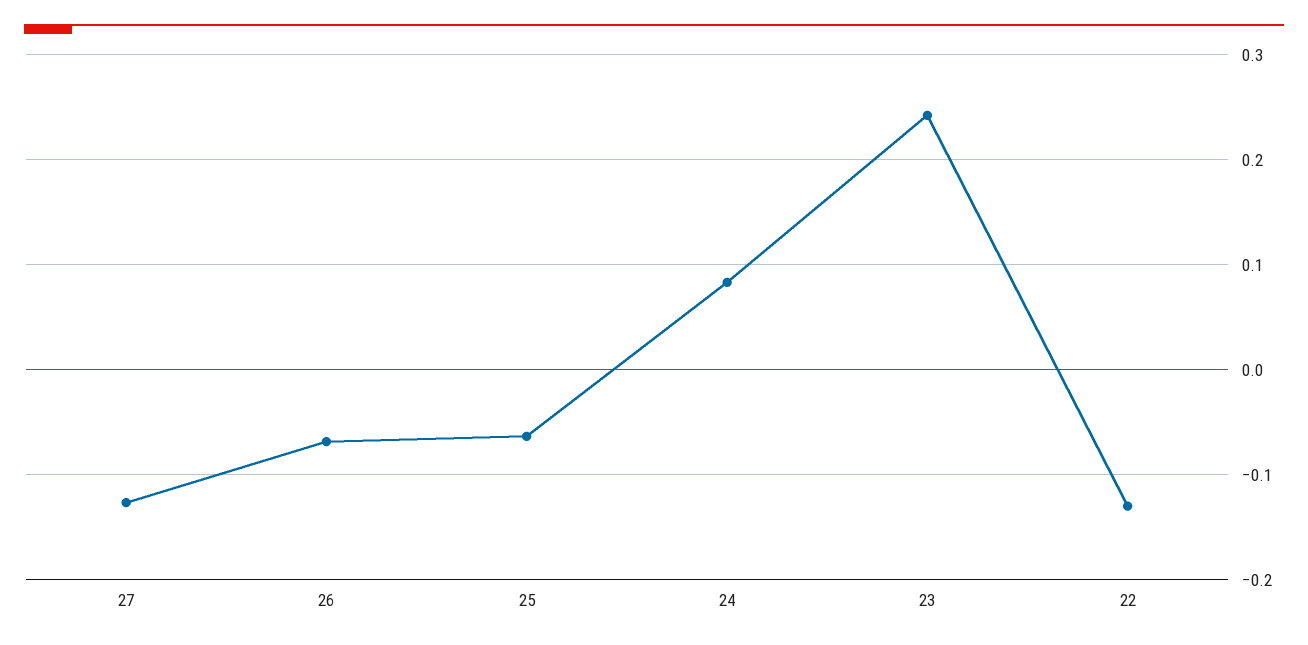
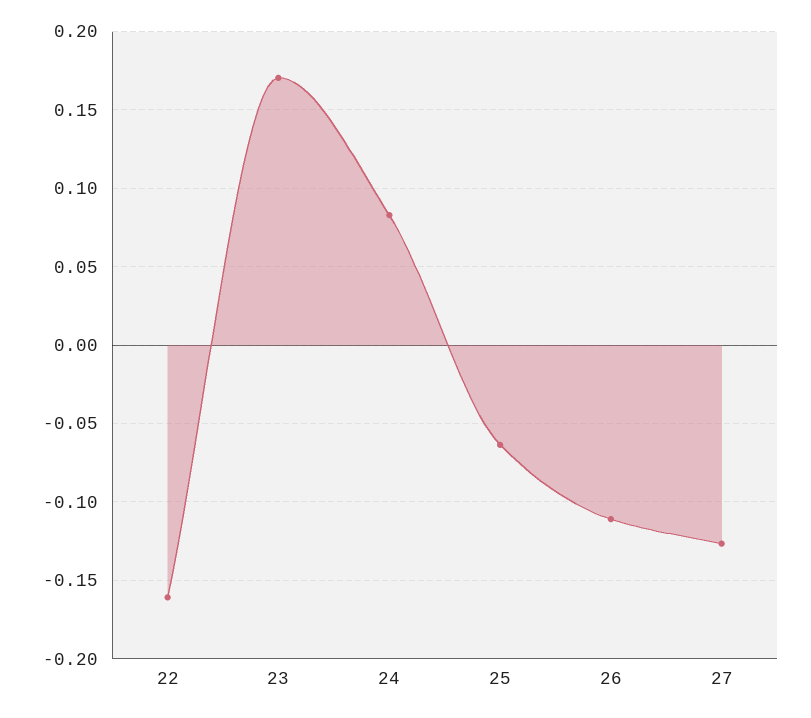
26: -0.07 -> -0.11
23: 0.24 -> 0.17
22: -0.13 -> -0.16

